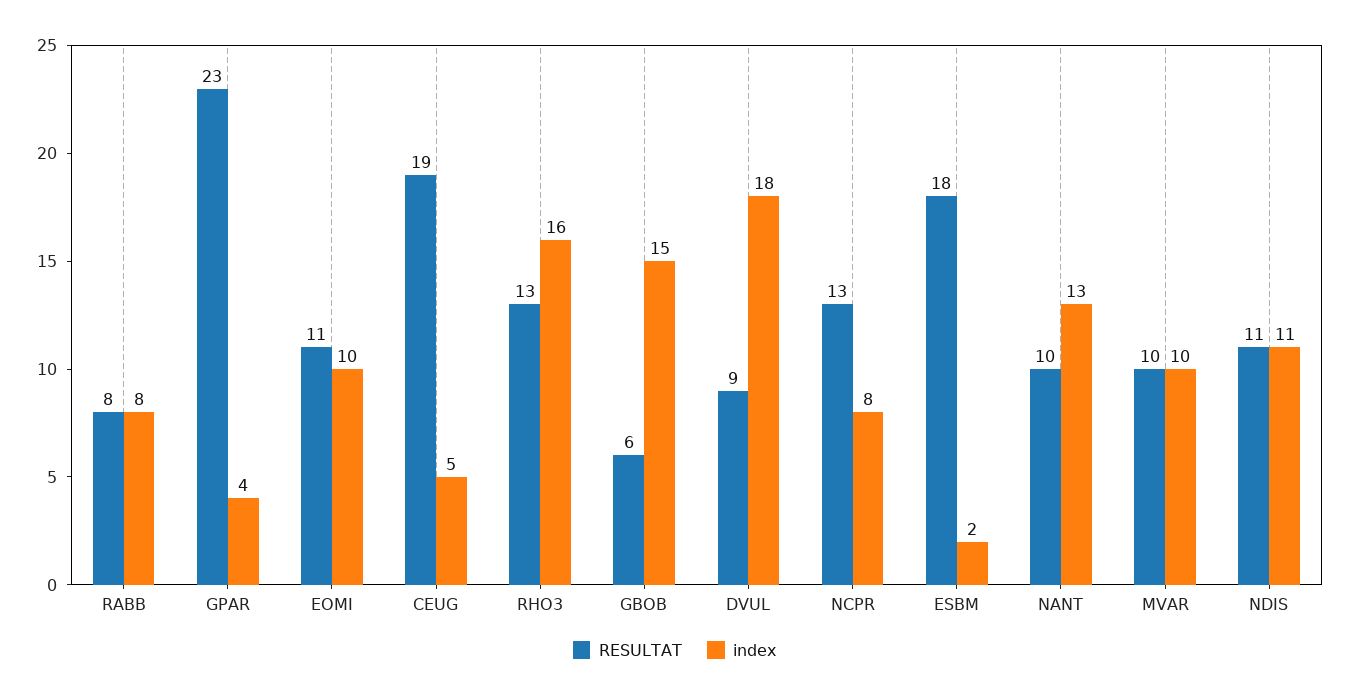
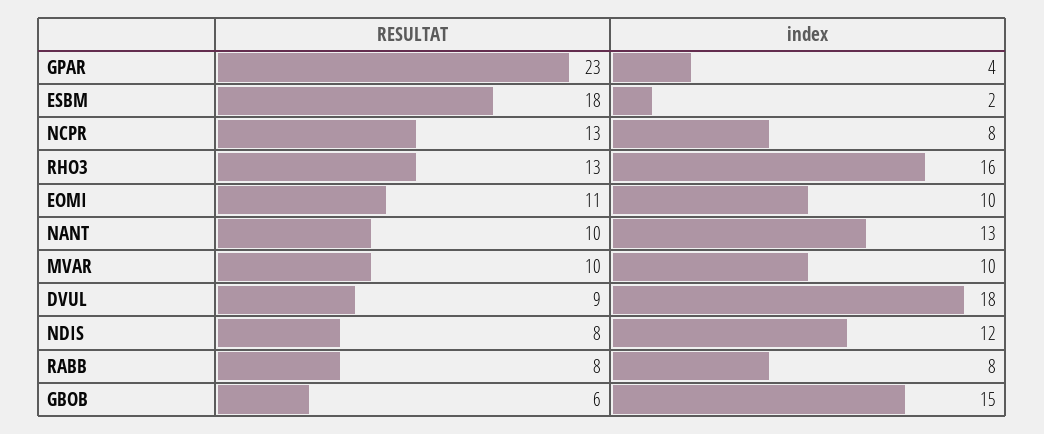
RESULTAT, CEUG: 19 -> none
index, CEUG: 5 -> none
RESULTAT, NDIS: 11 -> 8
index, NDIS: 11 -> 12

